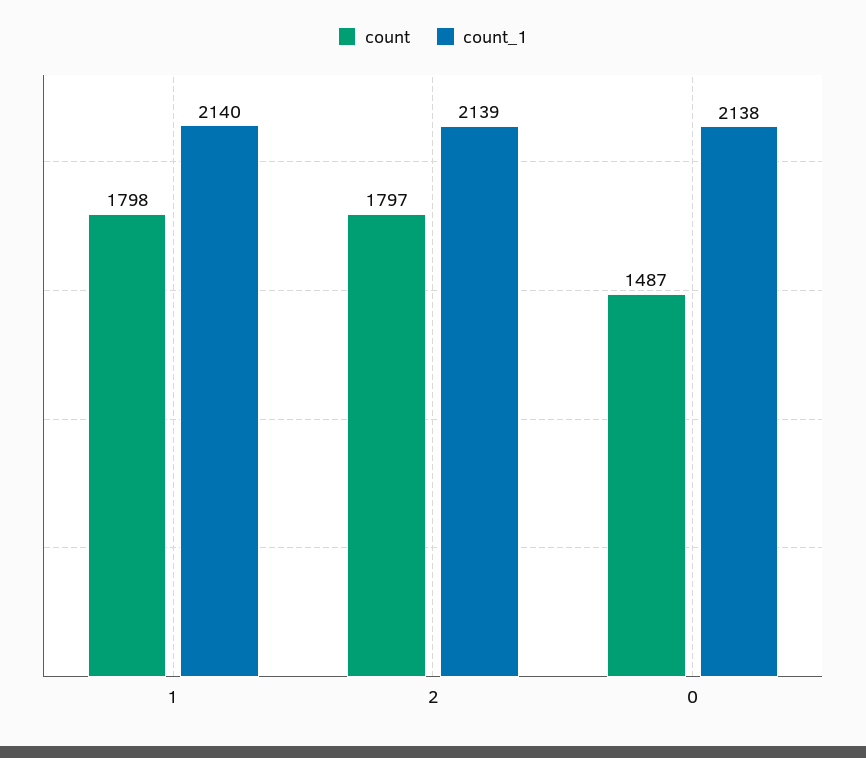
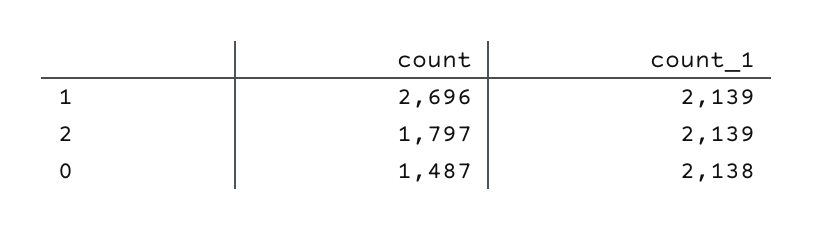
count, 1: 1798 -> 2696
count_1, 1: 2140 -> 2139

